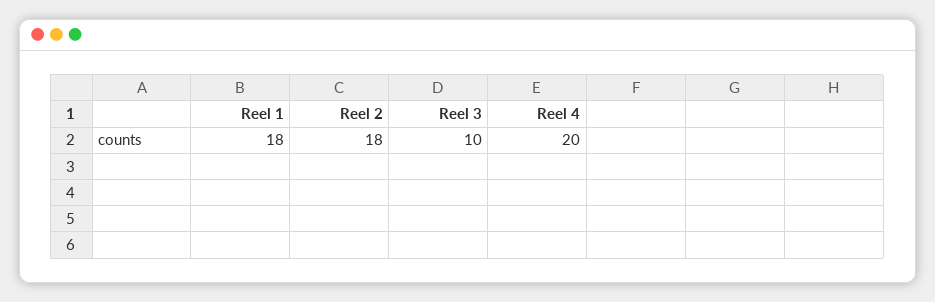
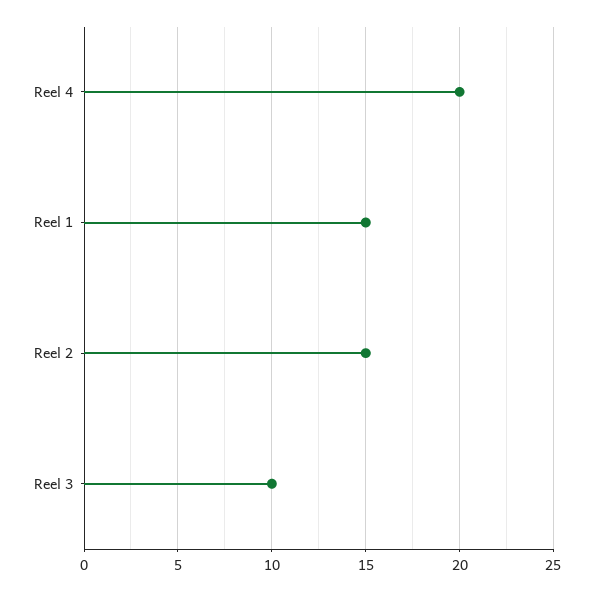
Reel 1: 18 -> 15
Reel 2: 18 -> 15

